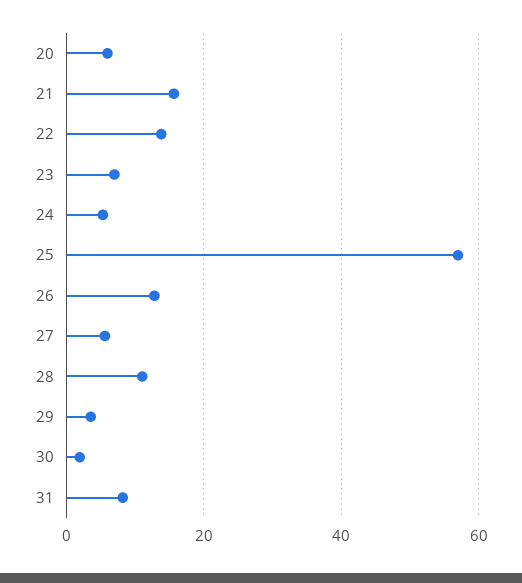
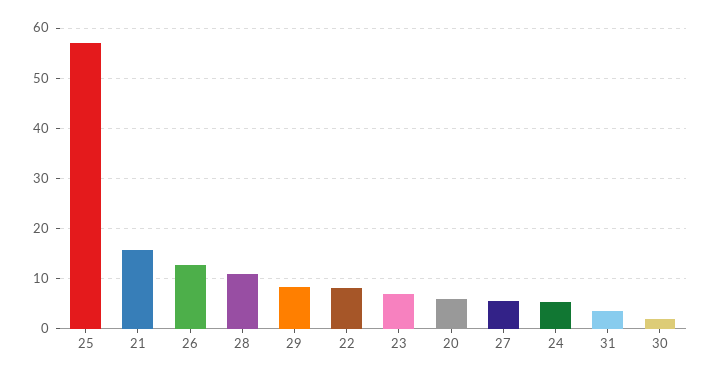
22: 14 -> 8
29: 4 -> 8
31: 8 -> 4

